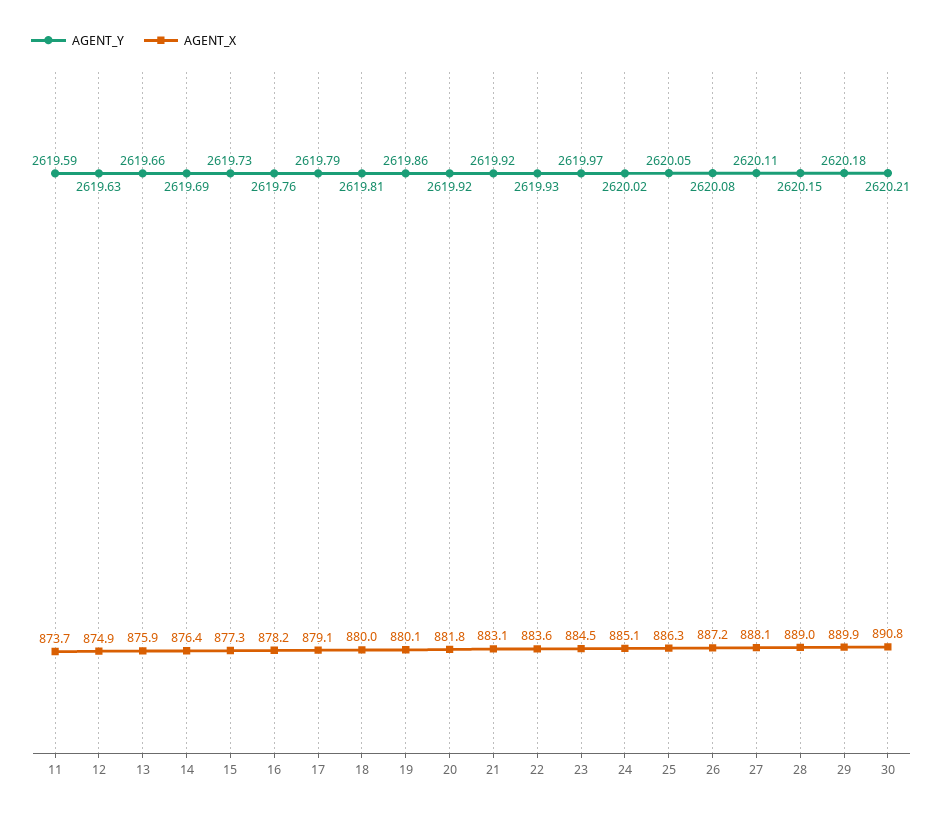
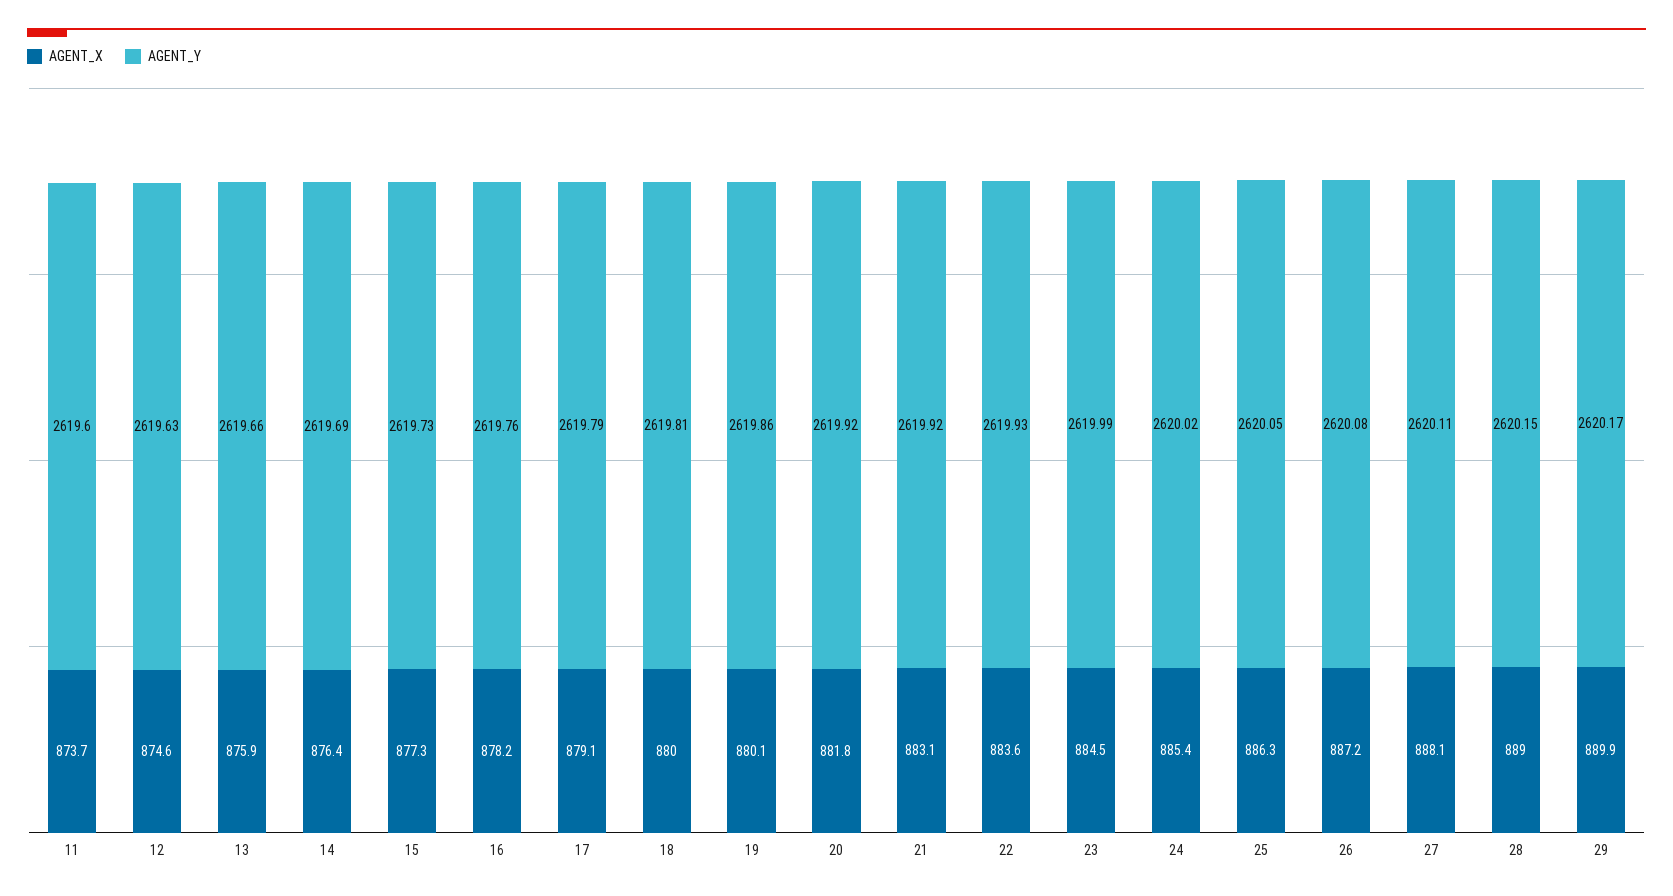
AGENT_Y, 11: 2619.59 -> 2619.6
AGENT_X, 12: 874.9 -> 874.6
AGENT_Y, 23: 2619.97 -> 2619.99
AGENT_X, 24: 885.1 -> 885.4
AGENT_Y, 29: 2620.18 -> 2620.17
AGENT_Y, 30: 2620.21 -> none
AGENT_X, 30: 890.8 -> none

